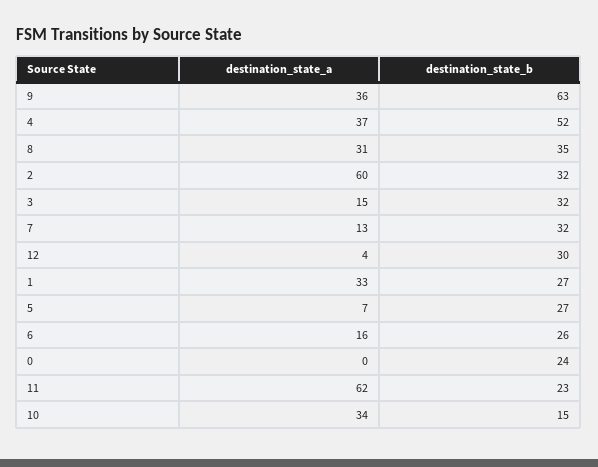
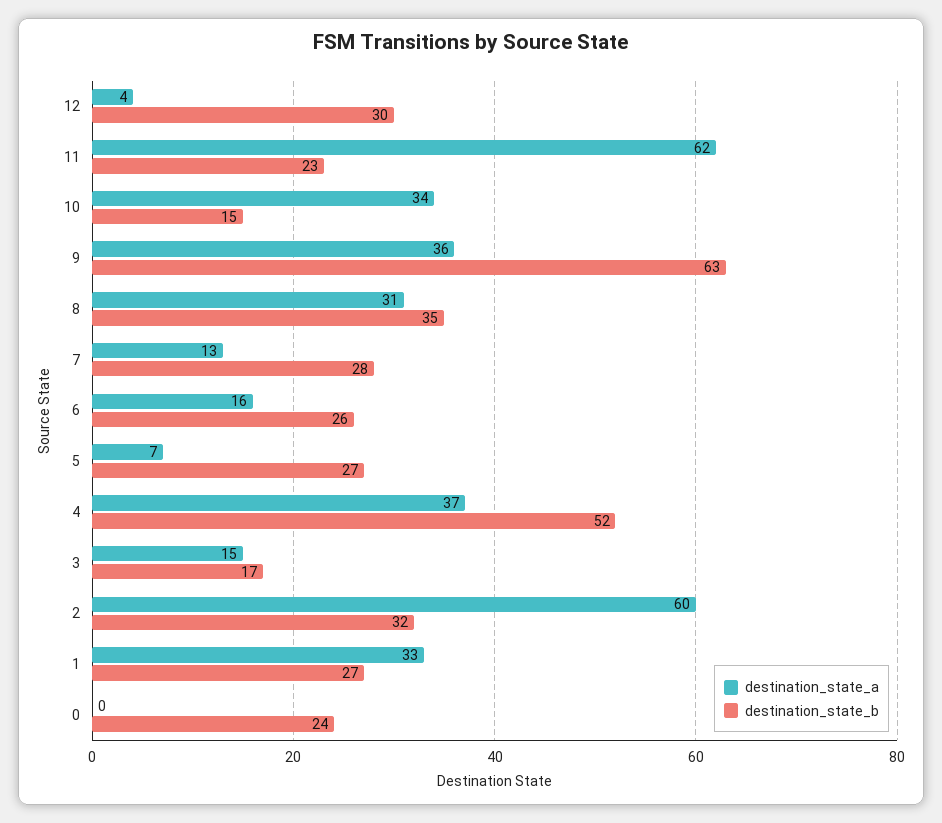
destination_state_b, 3: 32 -> 17
destination_state_b, 7: 32 -> 28

